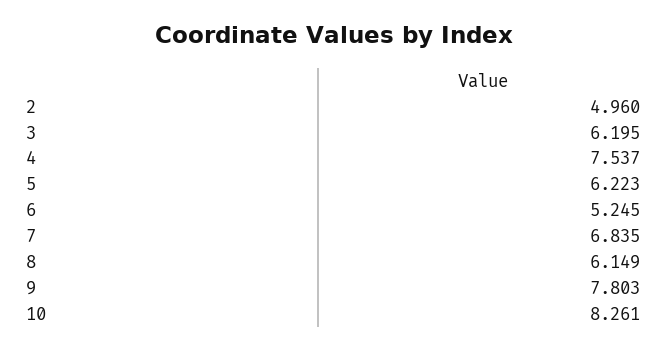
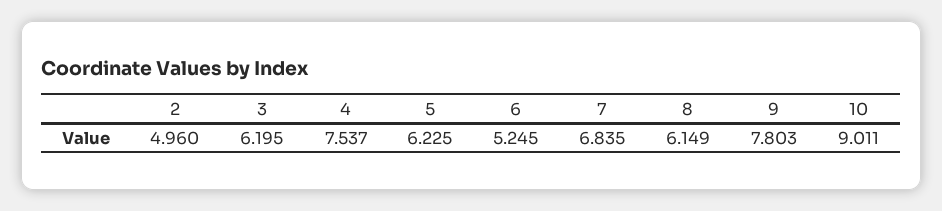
5: 6.223 -> 6.225
10: 8.261 -> 9.011

